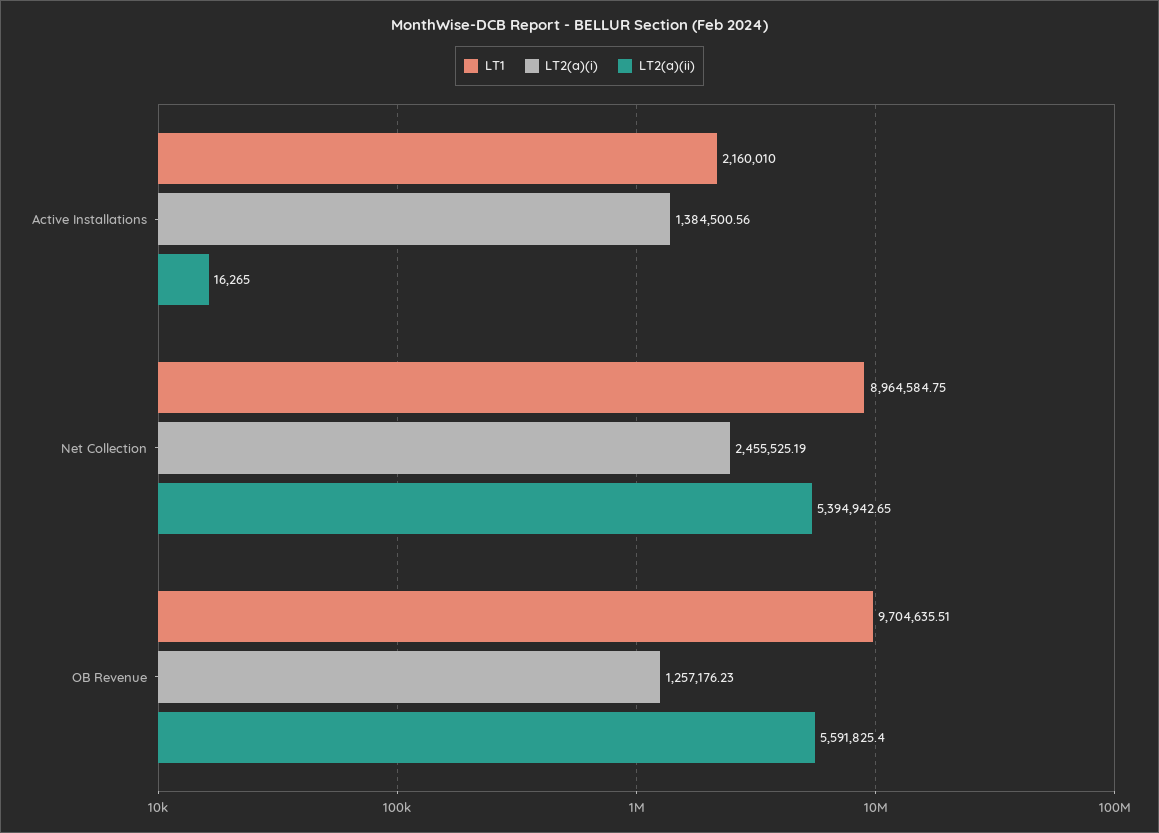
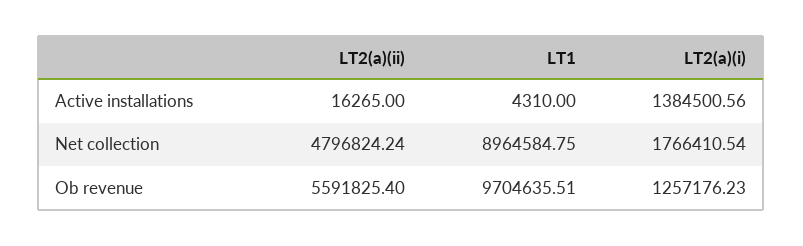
LT1, Active Installations: 2160010 -> 4310
LT2(a)(i), Net Collection: 2455525.19 -> 1766410.54
LT2(a)(ii), Net Collection: 5394942.65 -> 4796824.24

